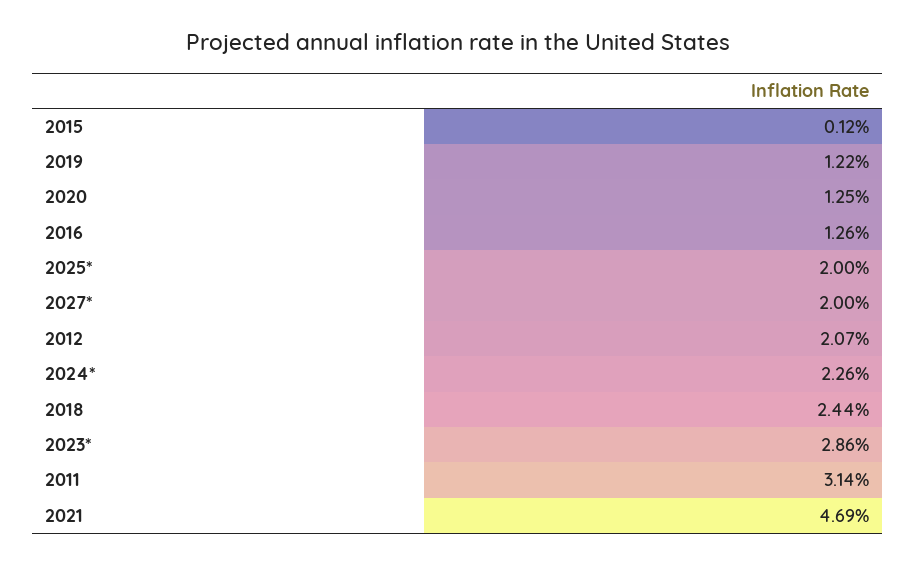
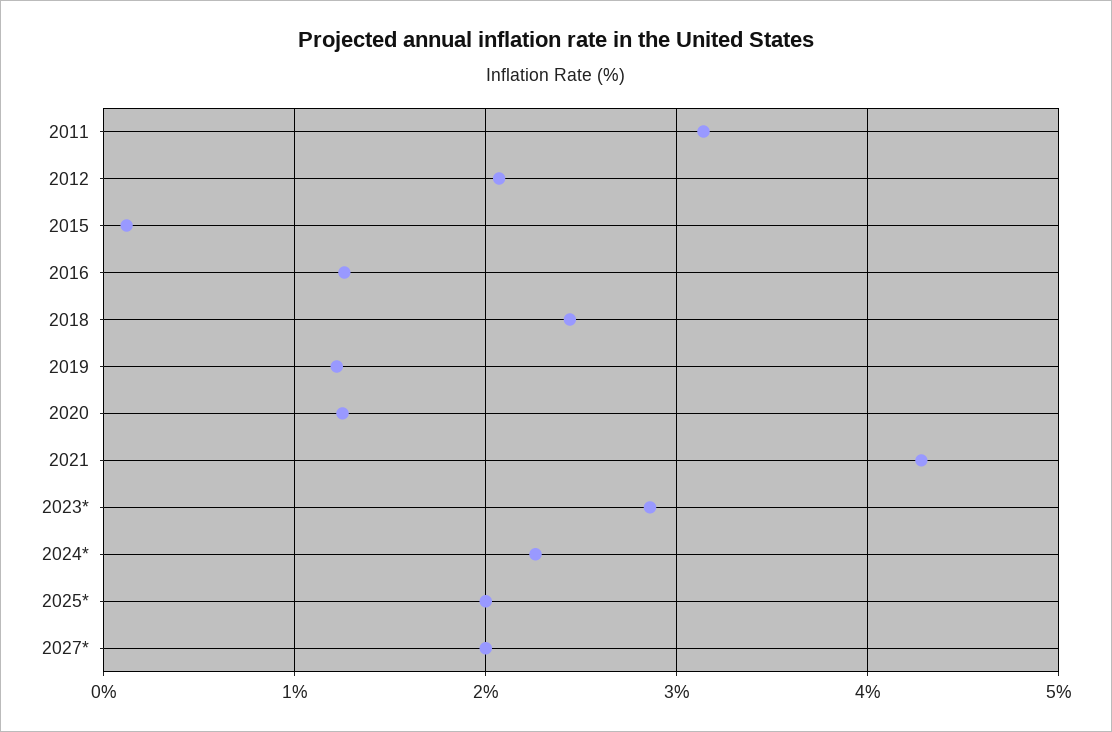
2021: 4.69 -> 4.3

